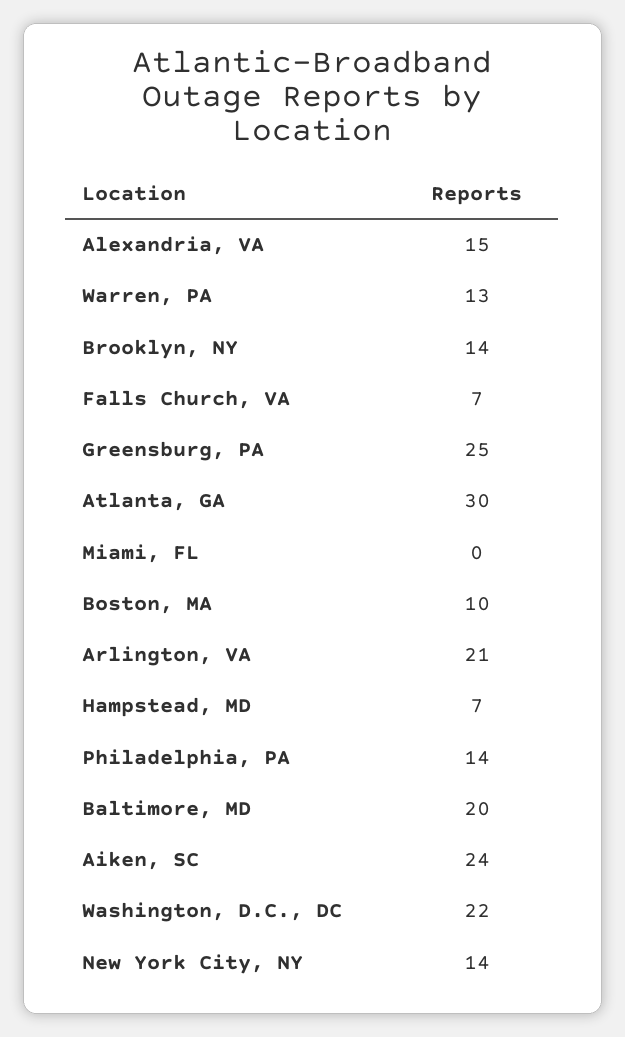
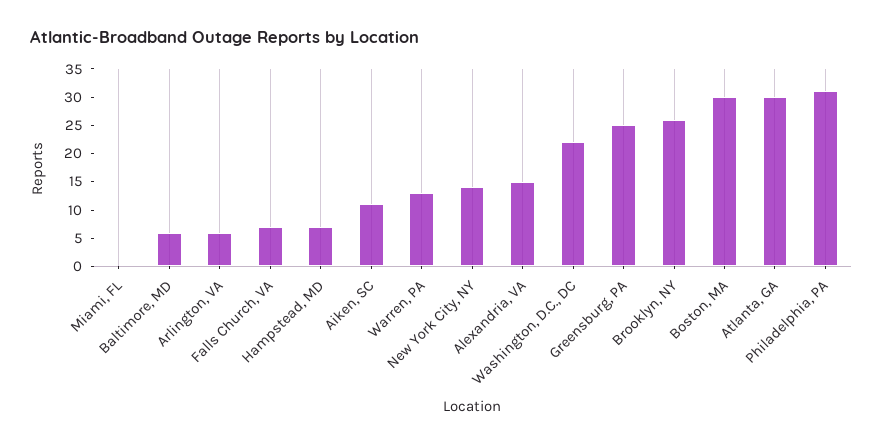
Brooklyn, NY: 14 -> 25
Boston, MA: 10 -> 30
Arlington, VA: 21 -> 5
Philadelphia, PA: 14 -> 30
Baltimore, MD: 20 -> 5
Aiken, SC: 24 -> 10

